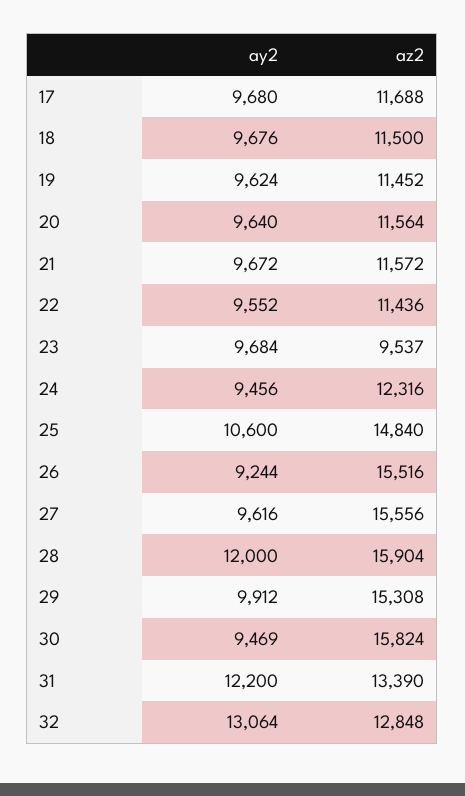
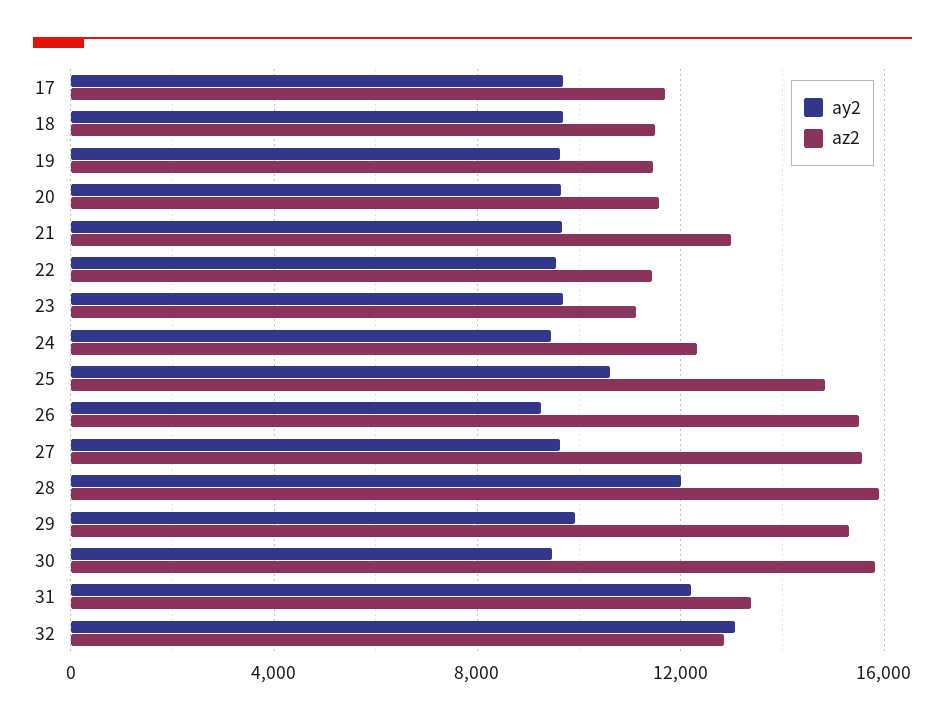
az2, 21: 11572 -> 13000
az2, 23: 9537 -> 11000

